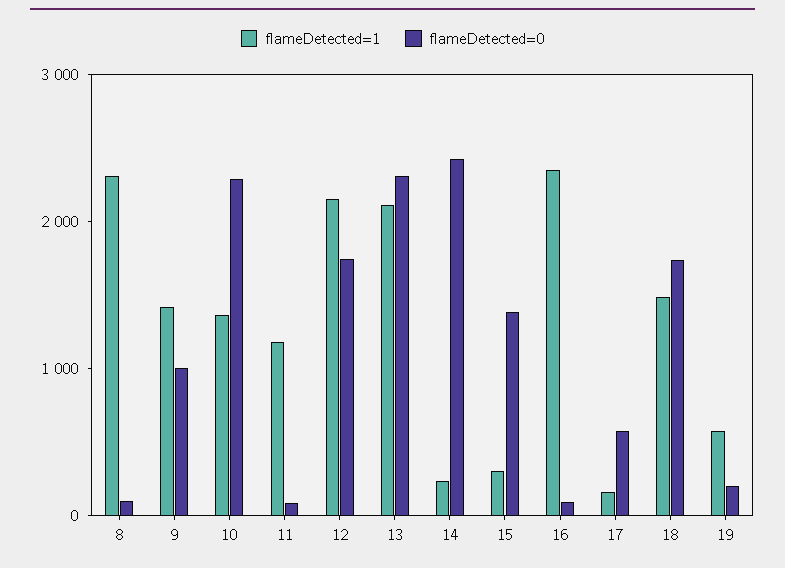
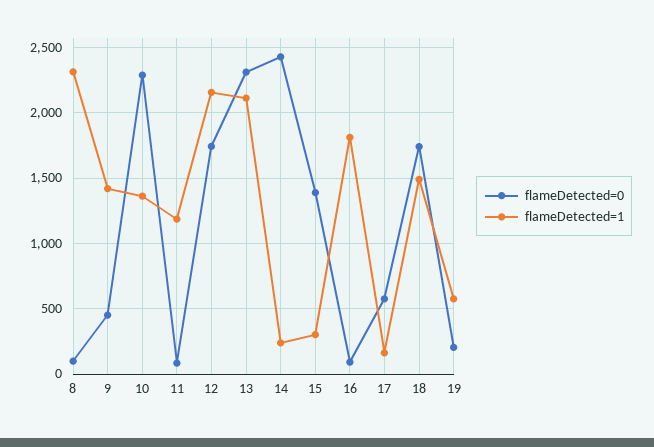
flameDetected=0, 9: 1000 -> 450
flameDetected=1, 16: 2400 -> 1800

